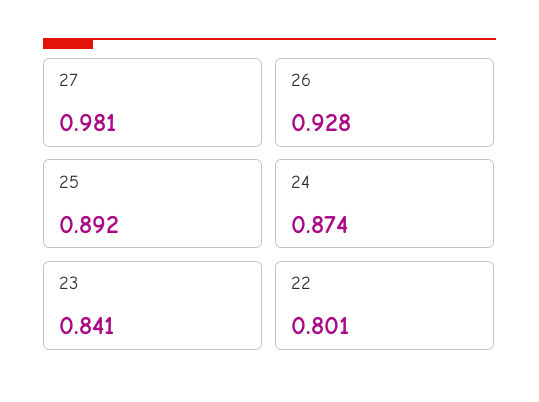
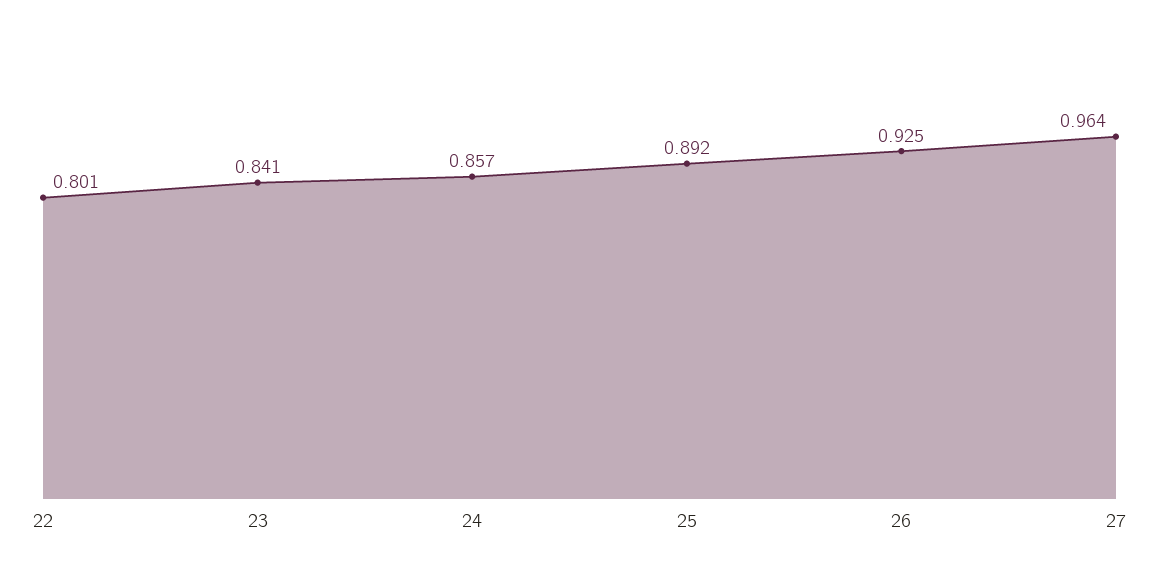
27: 0.981 -> 0.964
26: 0.928 -> 0.925
24: 0.874 -> 0.857

